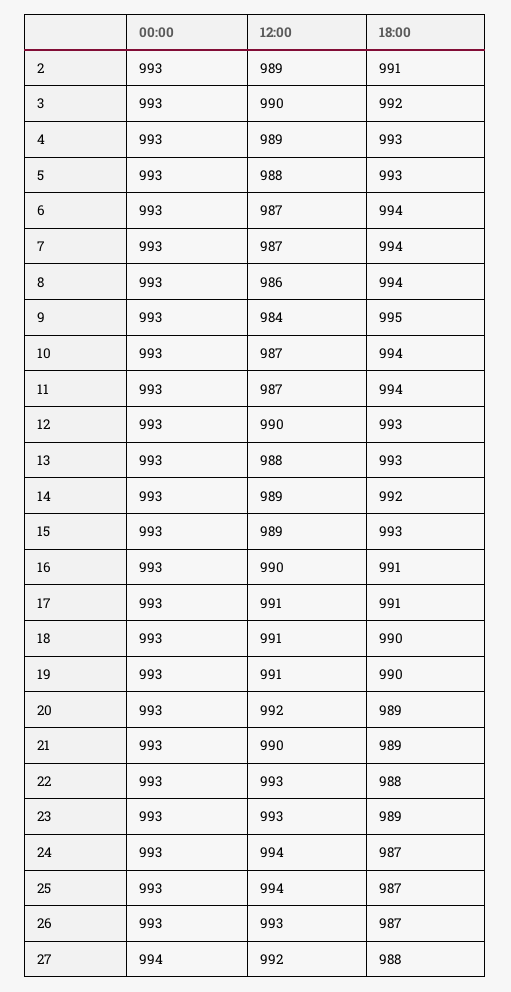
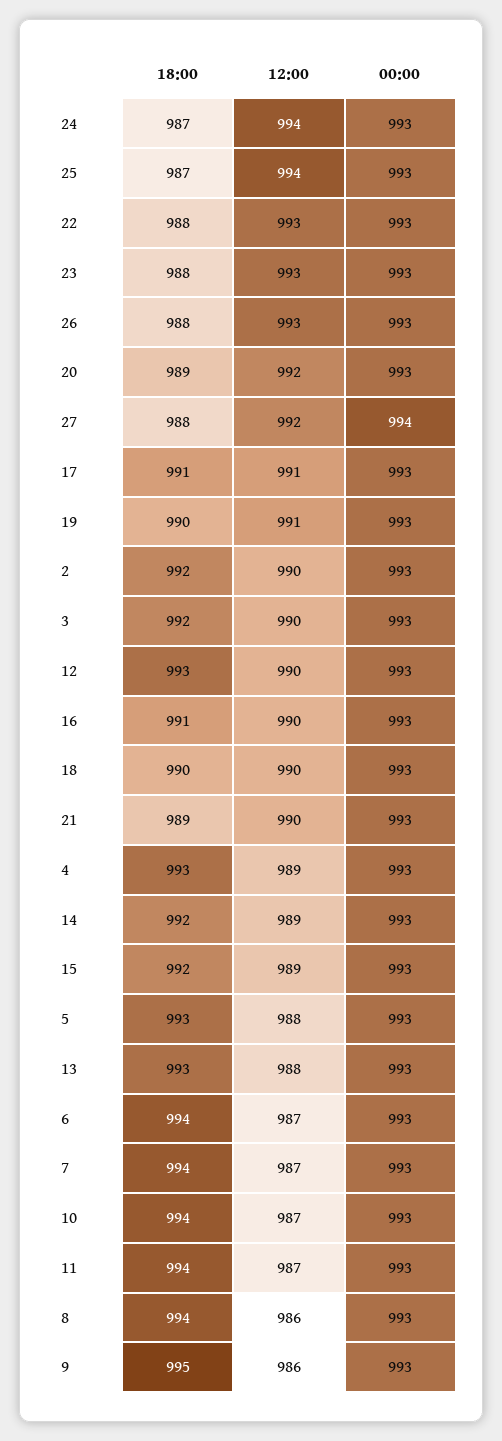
12:00, 2: 989 -> 990
18:00, 2: 991 -> 992
12:00, 9: 984 -> 986
18:00, 15: 993 -> 992
12:00, 18: 991 -> 990
18:00, 23: 989 -> 988
18:00, 26: 987 -> 988

